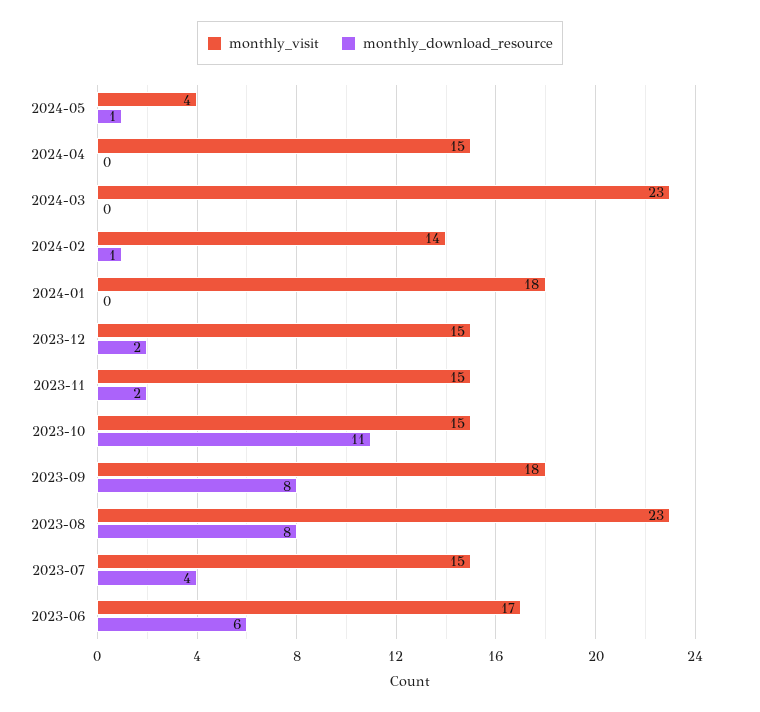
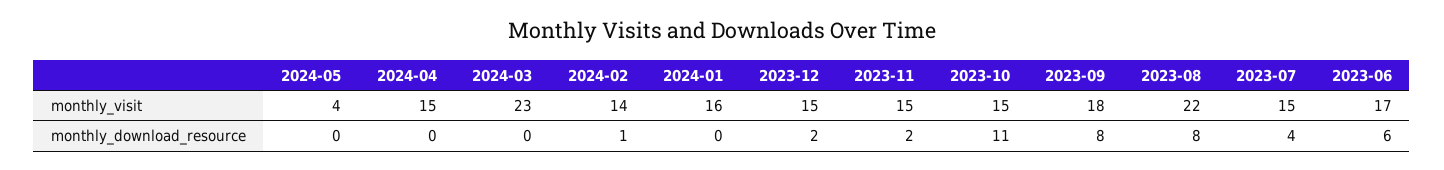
monthly_download_resource, 2024-05: 1 -> 0
monthly_visit, 2024-01: 18 -> 16
monthly_visit, 2023-08: 23 -> 22

